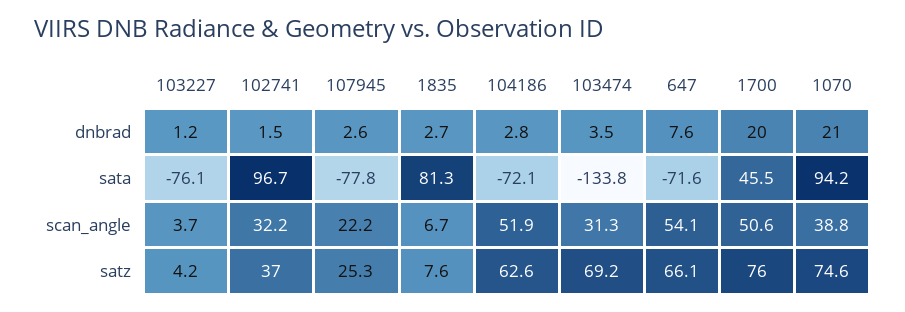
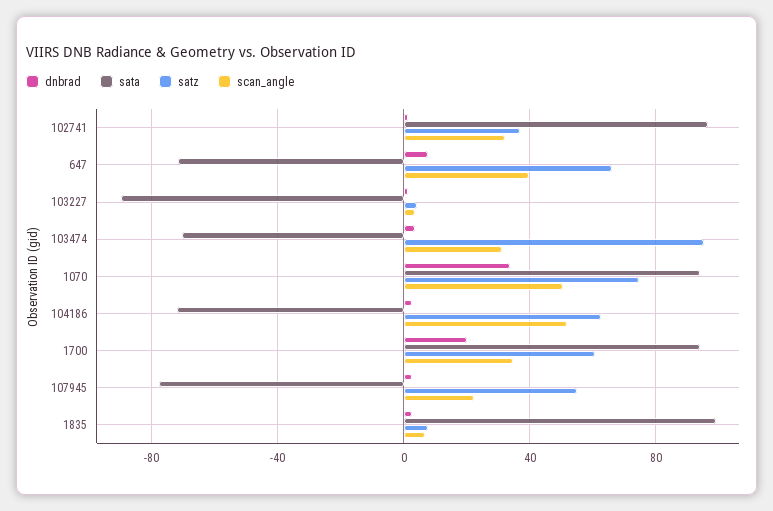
dnbrad, 1070: 21 -> 35
sata, 103227: -76.1 -> -90
sata, 1835: 81.3 -> 100
sata, 103474: -133.8 -> -70
sata, 1700: 45.5 -> 95
scan_angle, 647: 54.1 -> 40
scan_angle, 1700: 50.6 -> 35
scan_angle, 1070: 38.8 -> 50
satz, 107945: 25.3 -> 55
satz, 103474: 69.2 -> 95
satz, 1700: 76 -> 60

